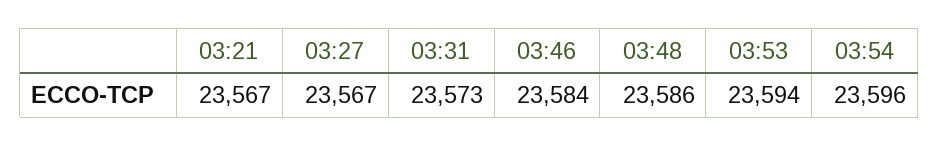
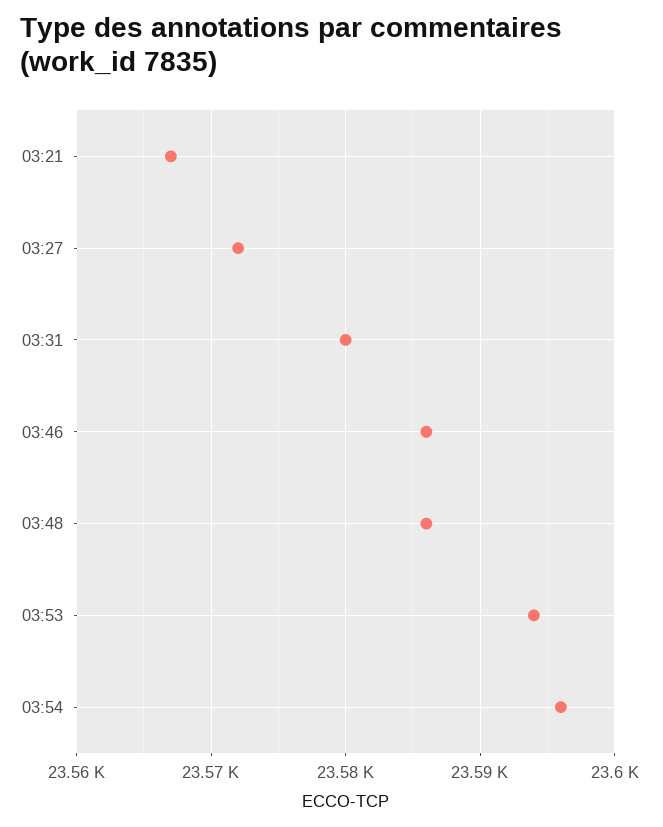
03:27: 23567 -> 23572
03:31: 23573 -> 23580
03:46: 23584 -> 23586

